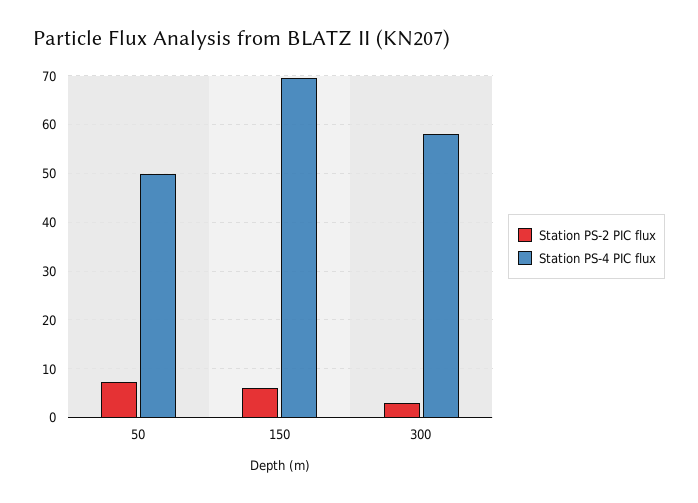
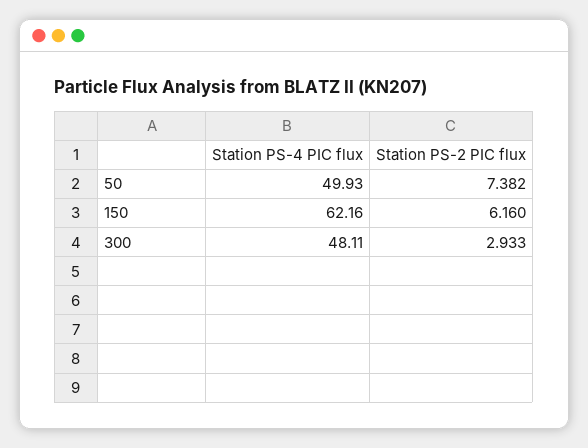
Station PS-4 PIC flux, 150: 70 -> 62.16
Station PS-4 PIC flux, 300: 58 -> 48.11

